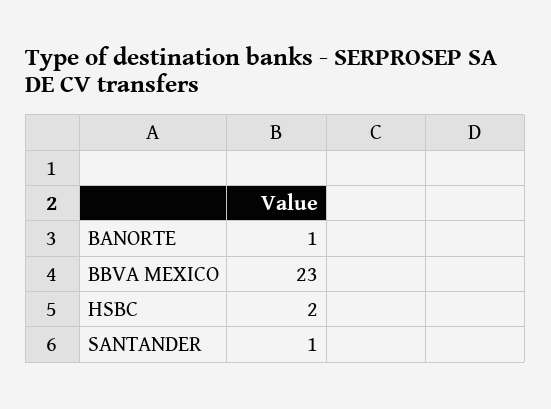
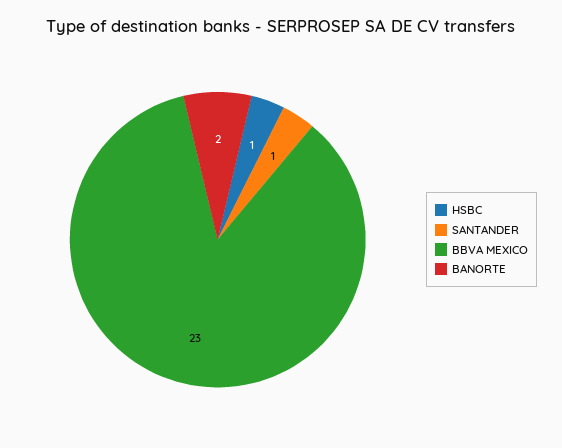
BANORTE: 1 -> 2
HSBC: 2 -> 1

